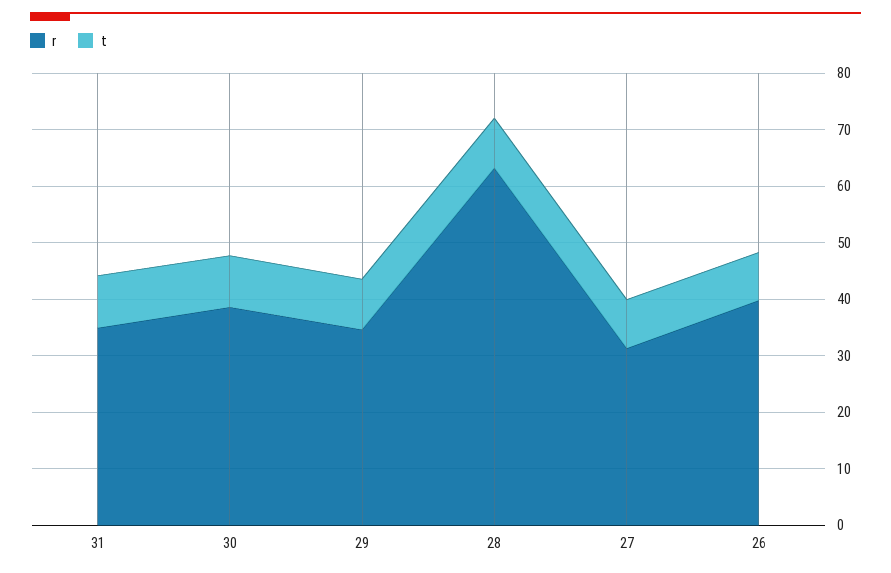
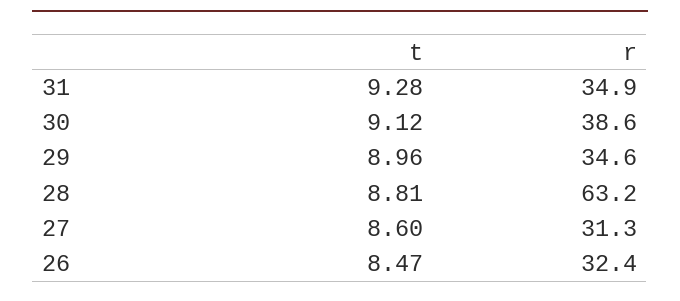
r, 26: 40 -> 32.4

